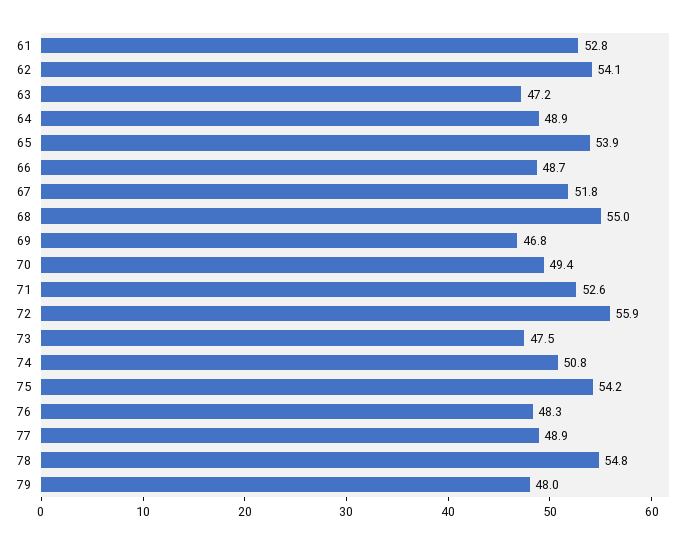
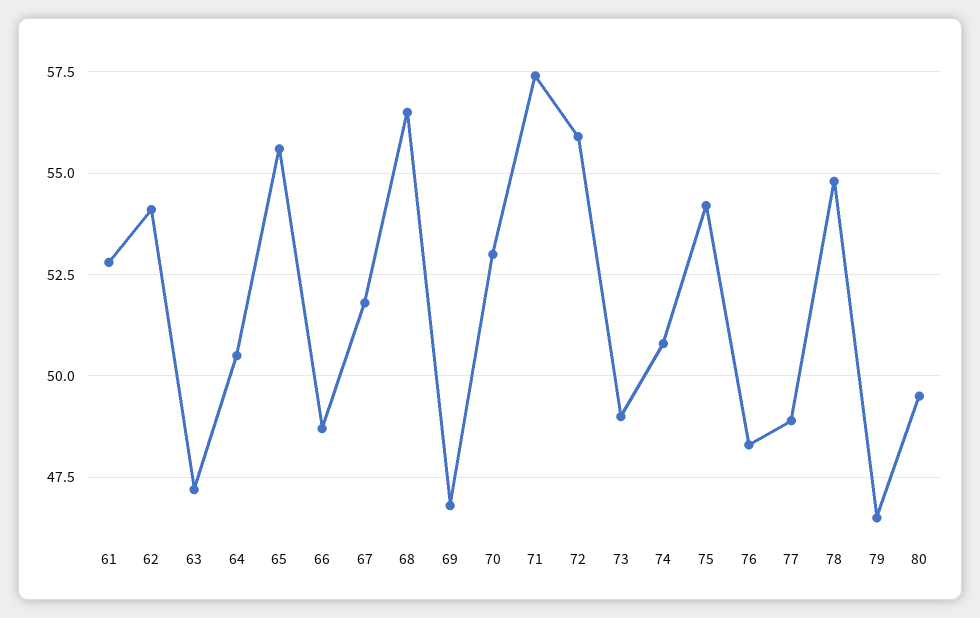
64: 48.9 -> 50.5
65: 53.9 -> 55.5
68: 55 -> 56.5
70: 49.4 -> 53
71: 52.6 -> 57.5
73: 47.5 -> 49
79: 48 -> 46.5
80: none -> 49.5

